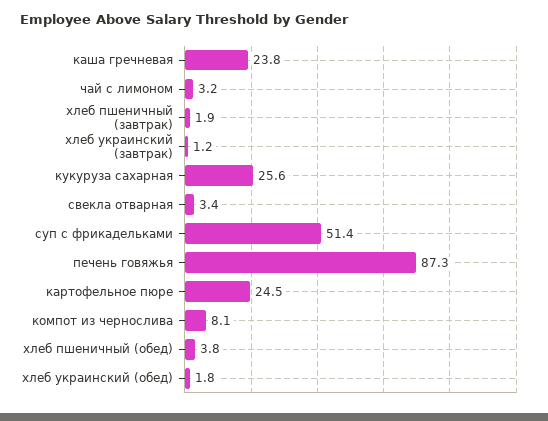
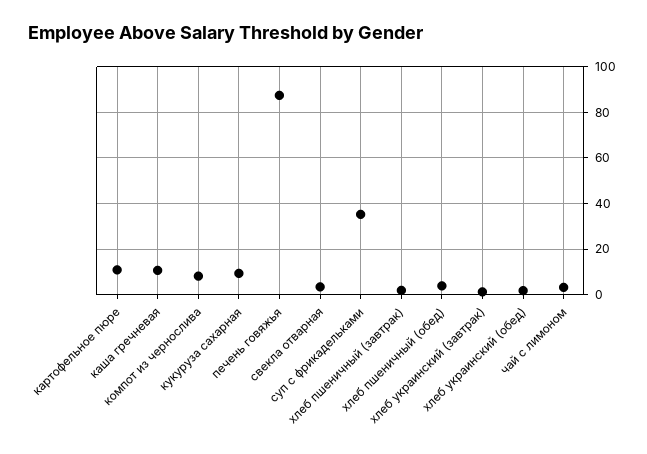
каша гречневая: 23.8 -> 10
кукуруза сахарная: 25.6 -> 10
суп с фрикадельками: 51.4 -> 35
картофельное пюре: 24.5 -> 10

